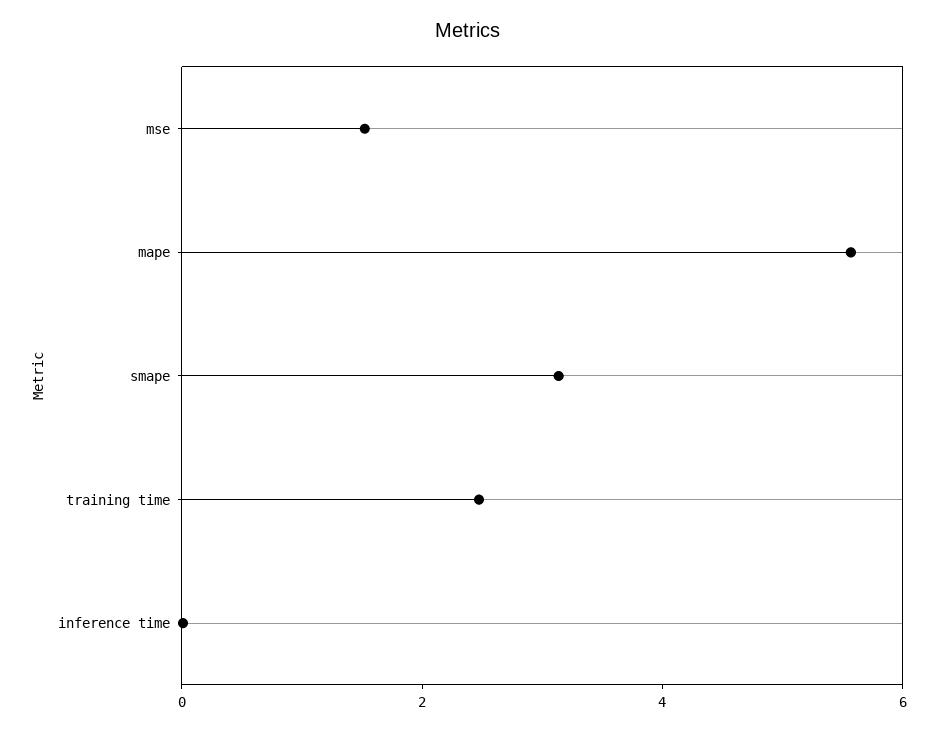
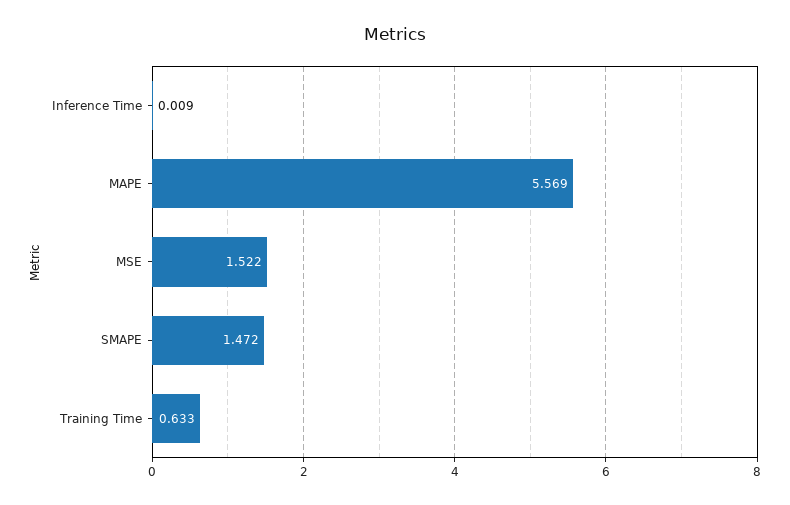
smape: 3 -> 1.472
training time: 2.5 -> 0.633

